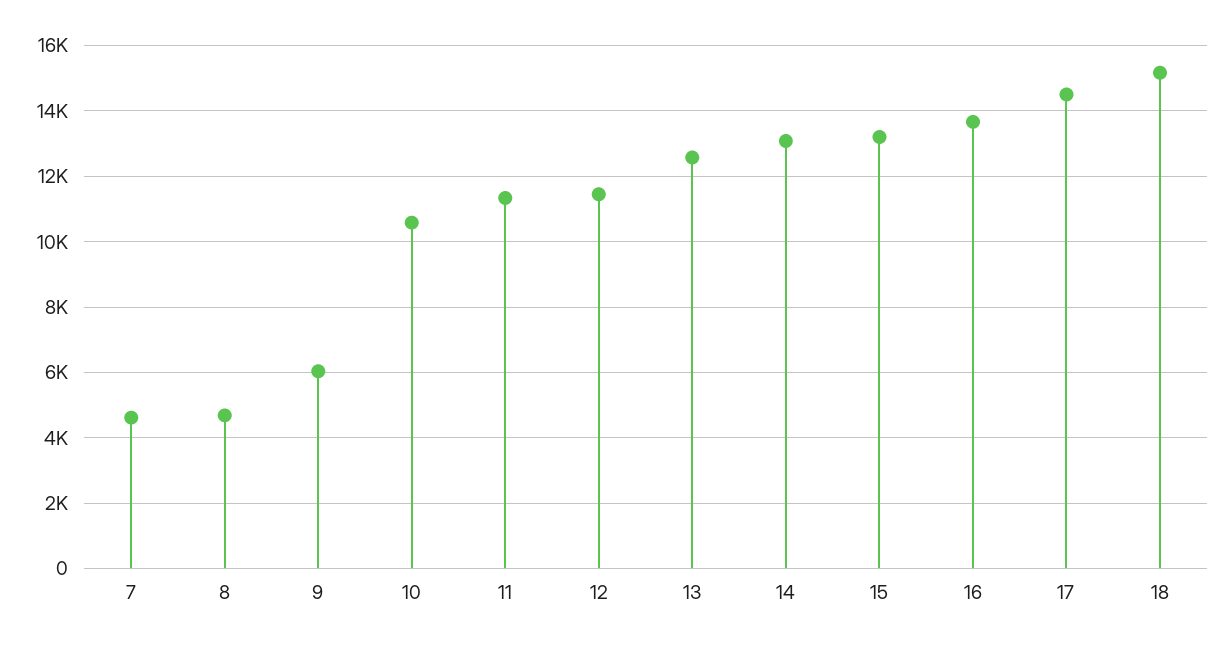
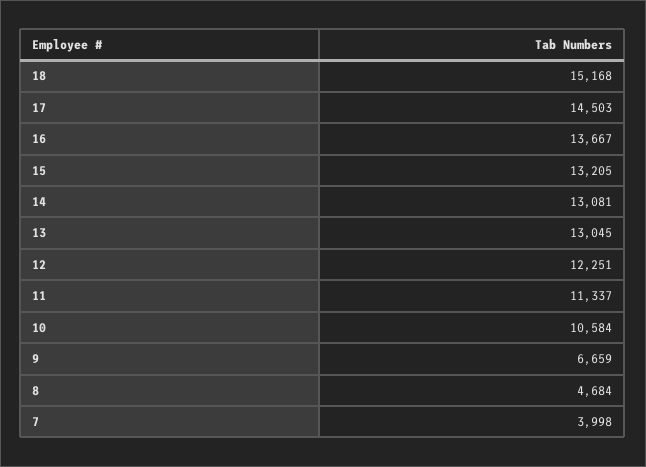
7: 4600 -> 3998
9: 6000 -> 6659
12: 11400 -> 12251
13: 12600 -> 13045

